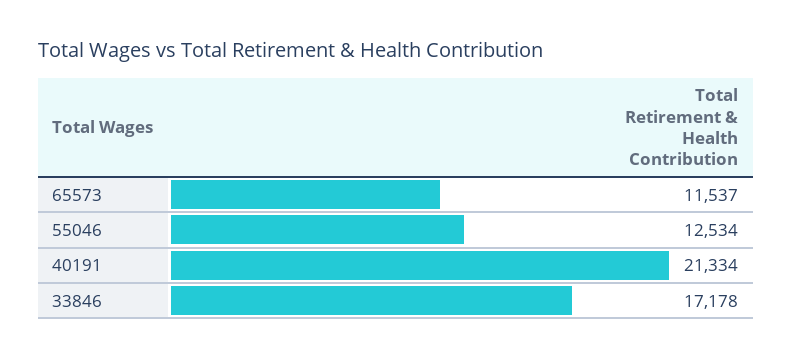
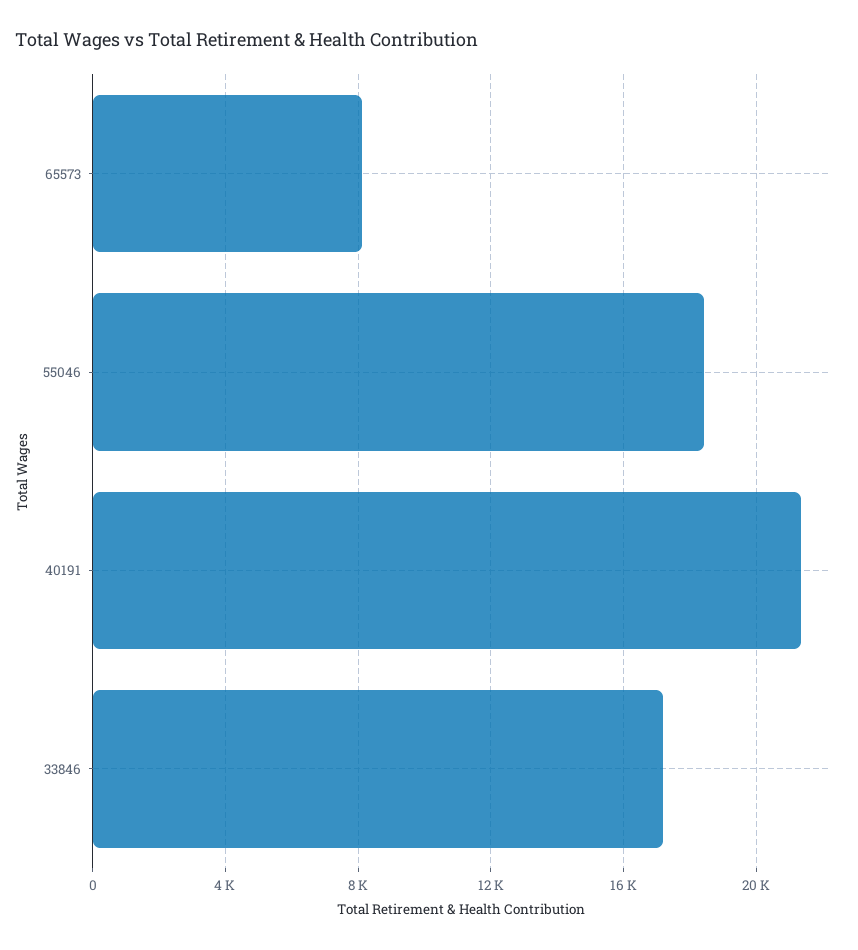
65573: 11537 -> 8000
55046: 12534 -> 18500

